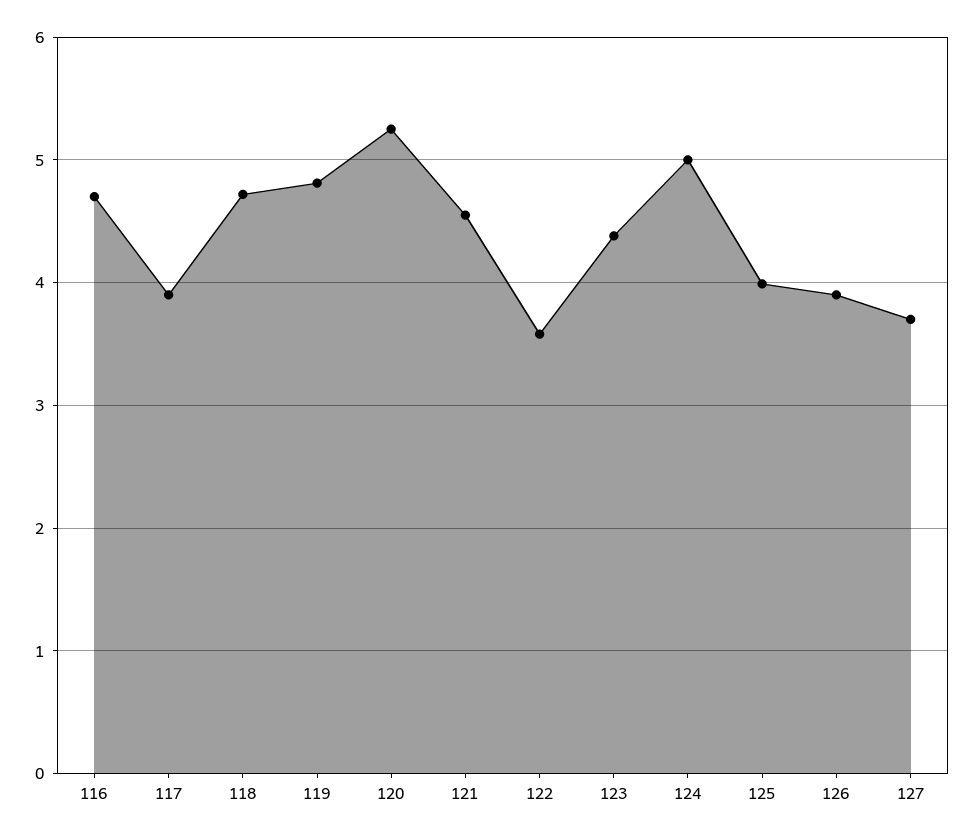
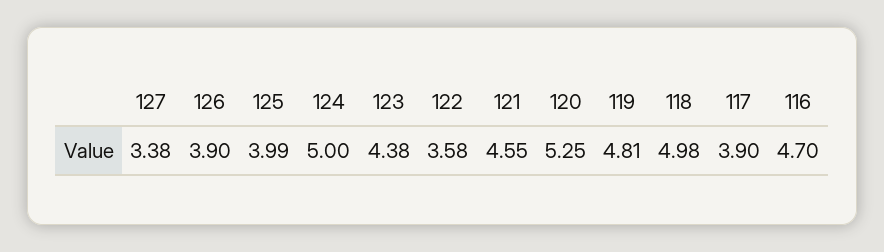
118: 4.7 -> 4.98
127: 3.7 -> 3.38

